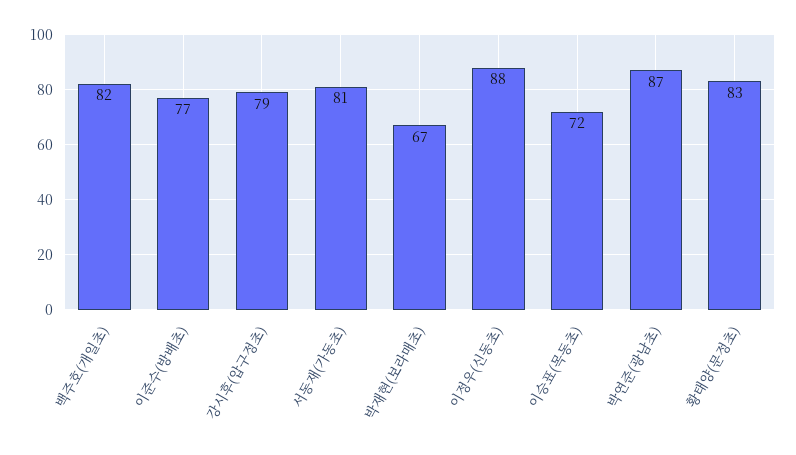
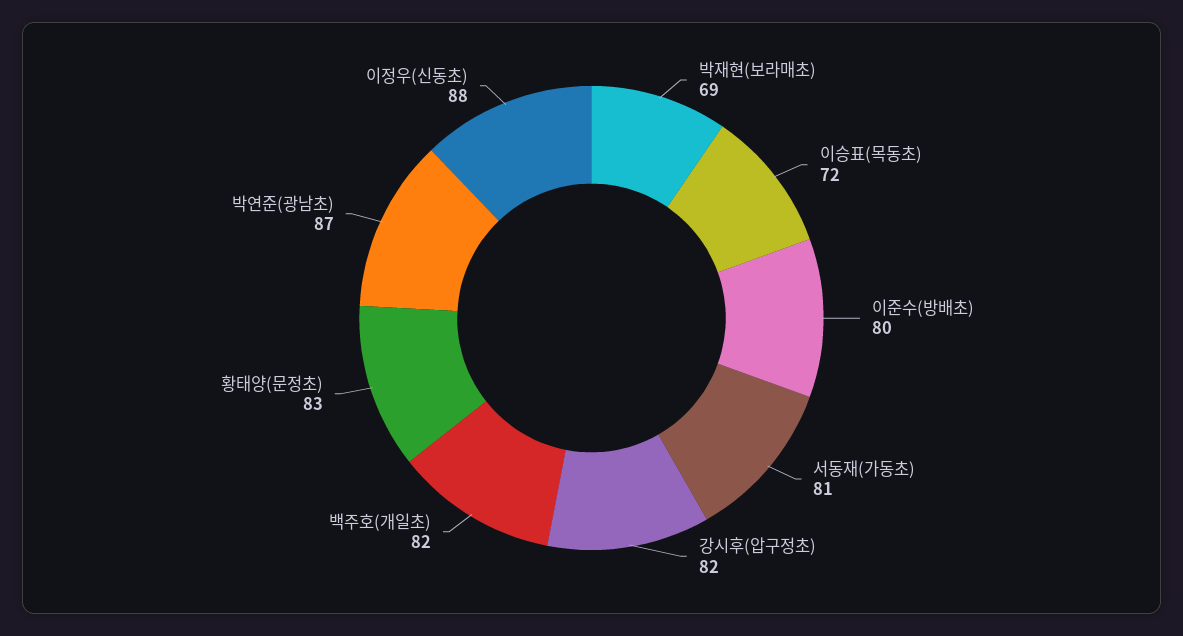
이준수(방배초): 77 -> 80
강시후(압구정초): 79 -> 82
박재현(보라매초): 67 -> 69

